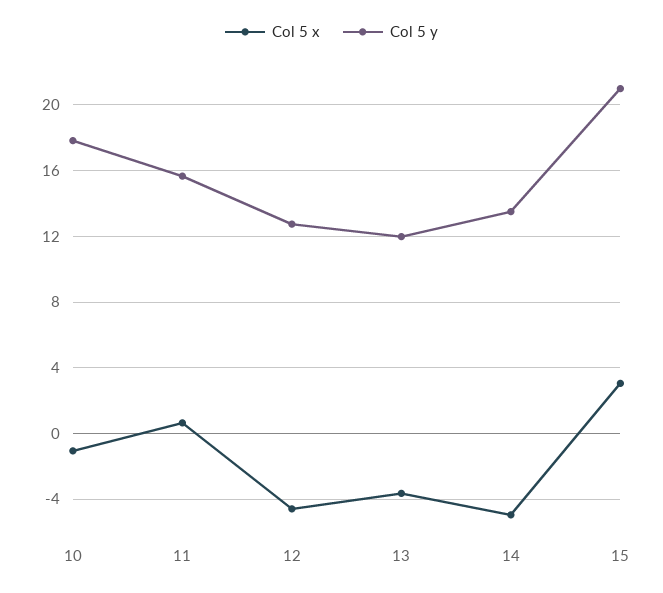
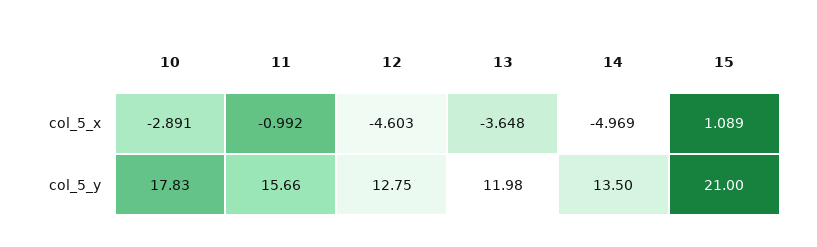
Col 5 x, 10: -1 -> -2.891
Col 5 x, 11: 0.5 -> -0.992
Col 5 x, 15: 3 -> 1.089

